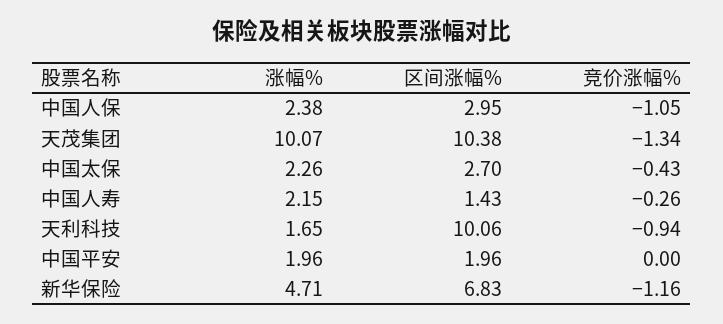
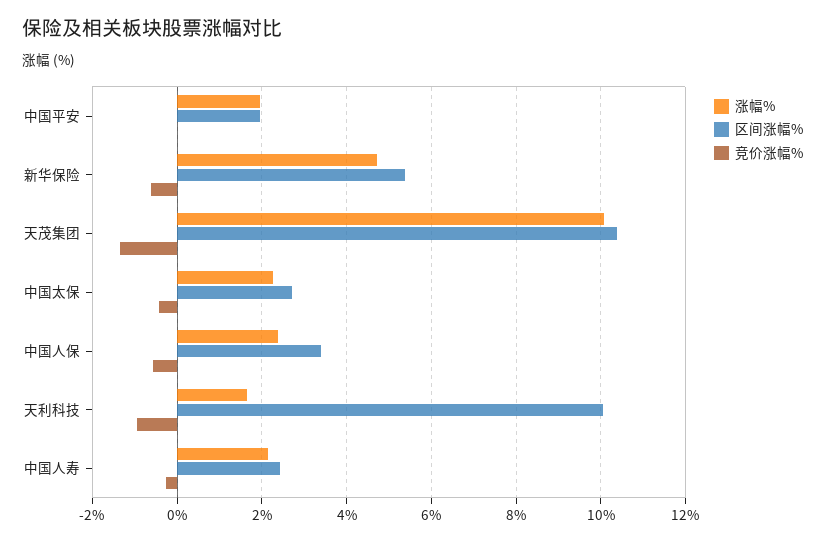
区间涨幅%, 中国人保: 2.95 -> 3.4
竞价涨幅%, 中国人保: -1.05 -> -0.6
区间涨幅%, 中国人寿: 1.43 -> 2.4
区间涨幅%, 新华保险: 6.83 -> 5.4
竞价涨幅%, 新华保险: -1.16 -> -0.6

